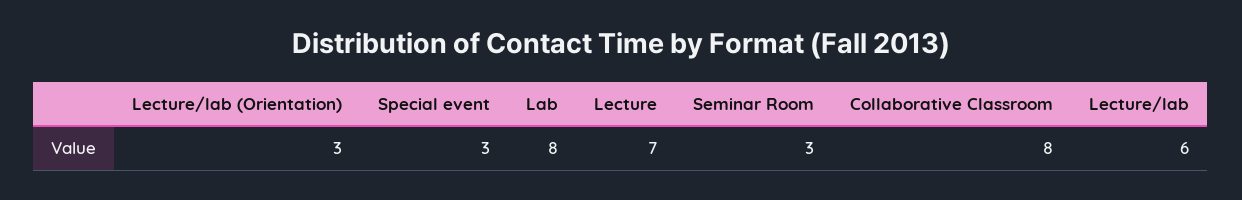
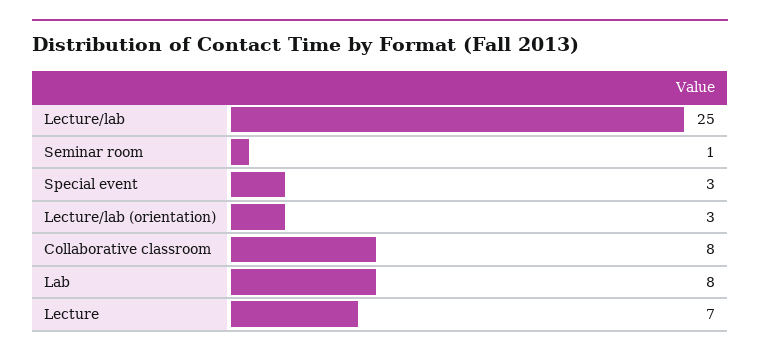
Seminar Room: 3 -> 1
Lecture/lab: 6 -> 25

